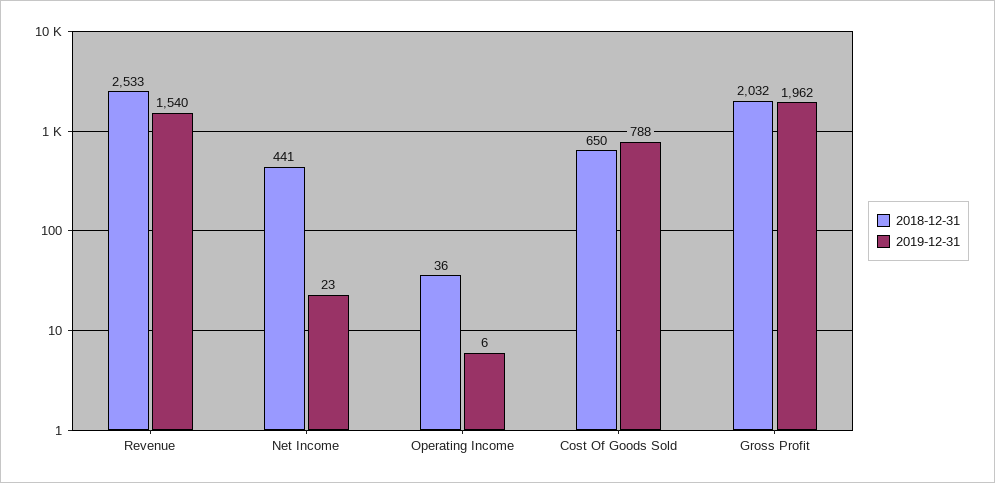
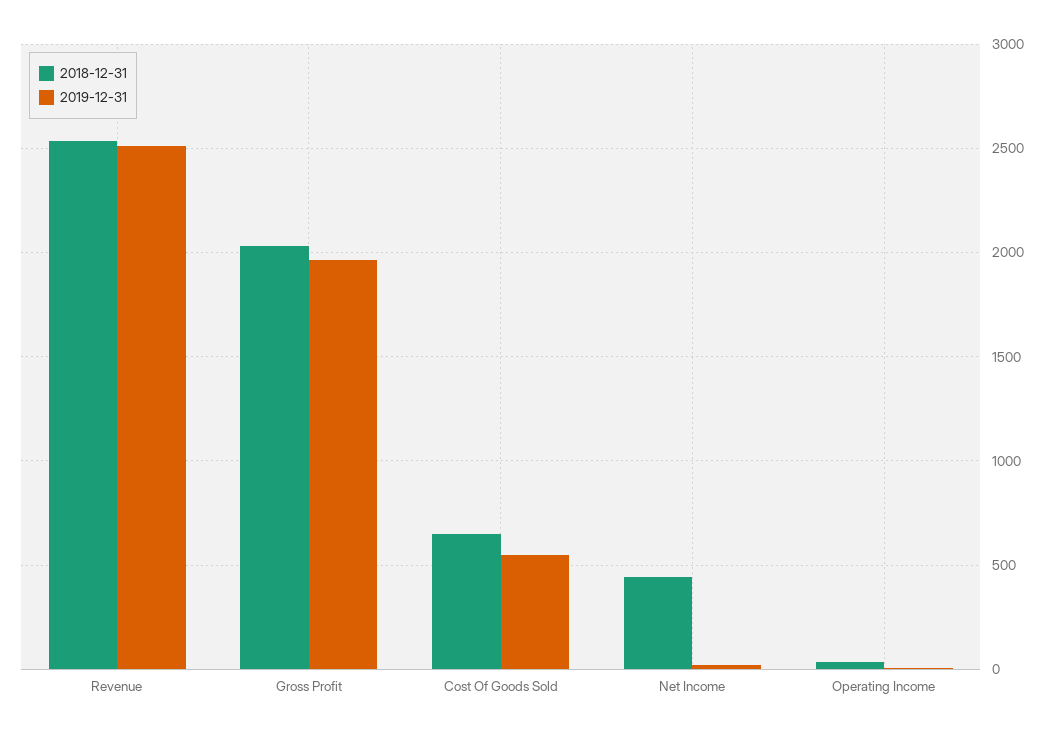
2019-12-31, Revenue: 1540 -> 2500
2019-12-31, Cost Of Goods Sold: 788 -> 550

